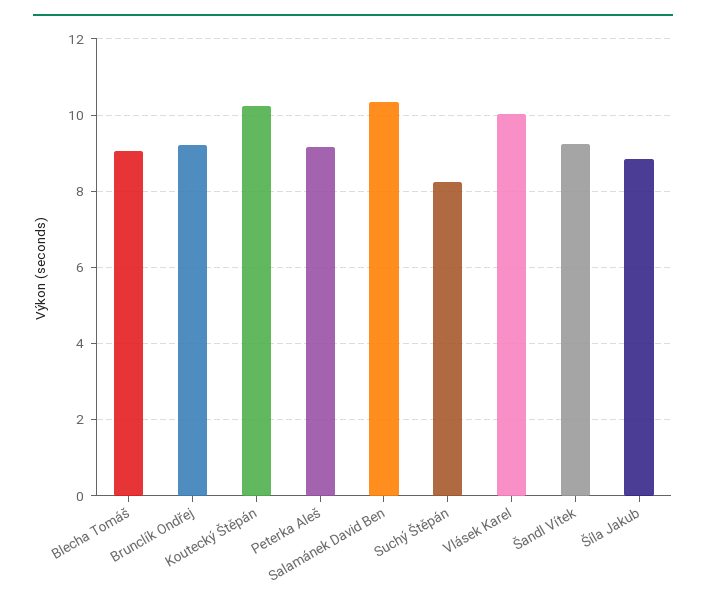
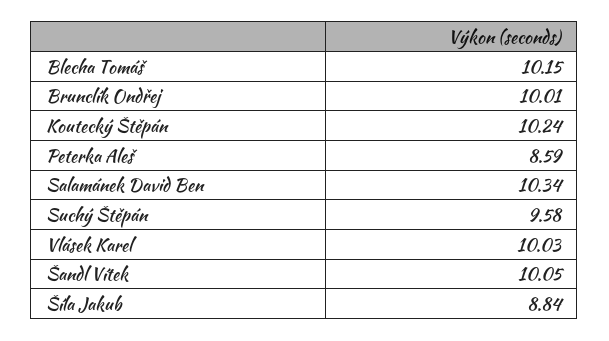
Blecha Tomáš: 9 -> 10.15
Brunclík Ondřej: 9.2 -> 10.01
Peterka Aleš: 9.2 -> 8.59
Suchý Štěpán: 8.2 -> 9.58
Šandl Vítek: 9.2 -> 10.05

